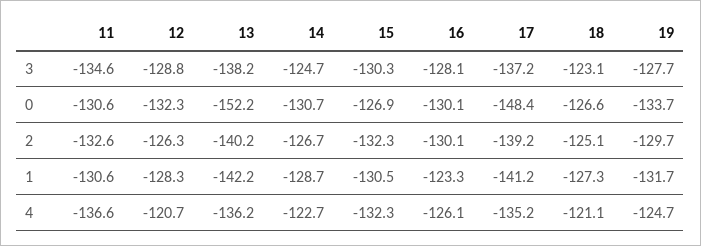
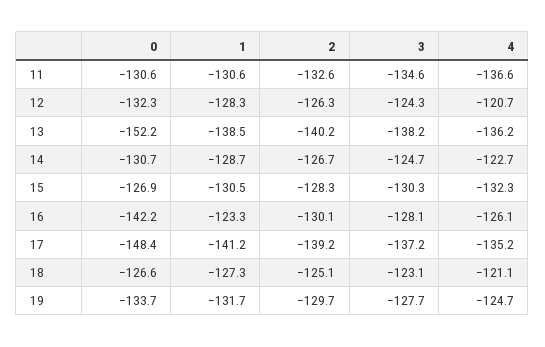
12, 3: -128.8 -> -124.3
16, 0: -130.1 -> -142.2
15, 2: -132.3 -> -128.3
13, 1: -142.2 -> -138.5

